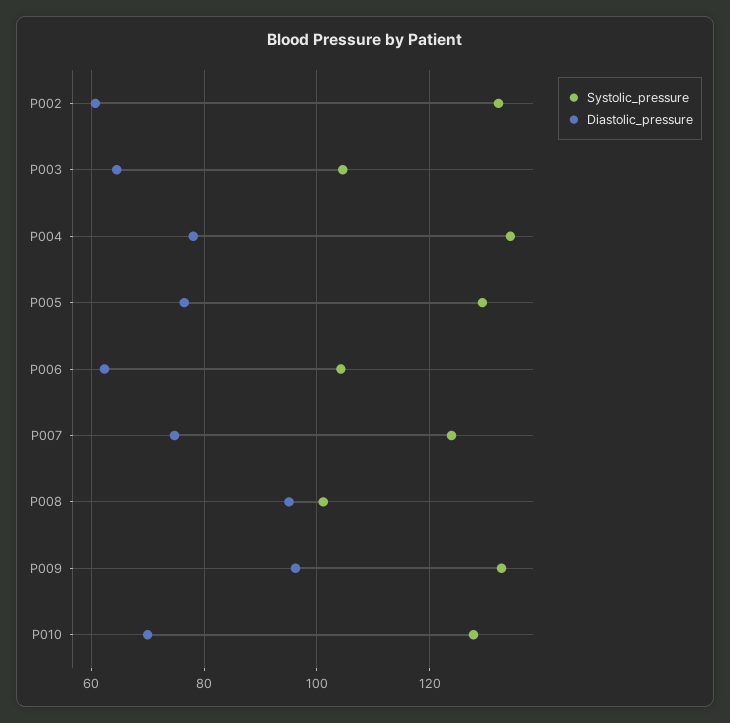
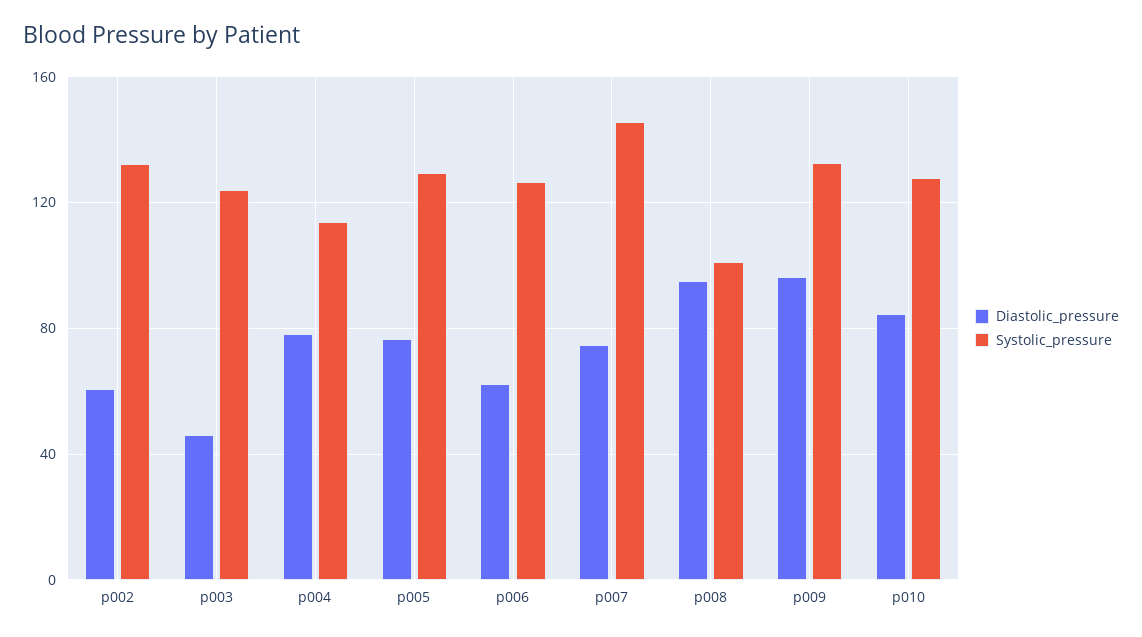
Systolic_pressure, P003: 104 -> 125
Diastolic_pressure, P003: 64 -> 45
Systolic_pressure, P004: 134 -> 115
Systolic_pressure, P006: 104 -> 125
Systolic_pressure, P007: 124 -> 145
Diastolic_pressure, P010: 70 -> 85

